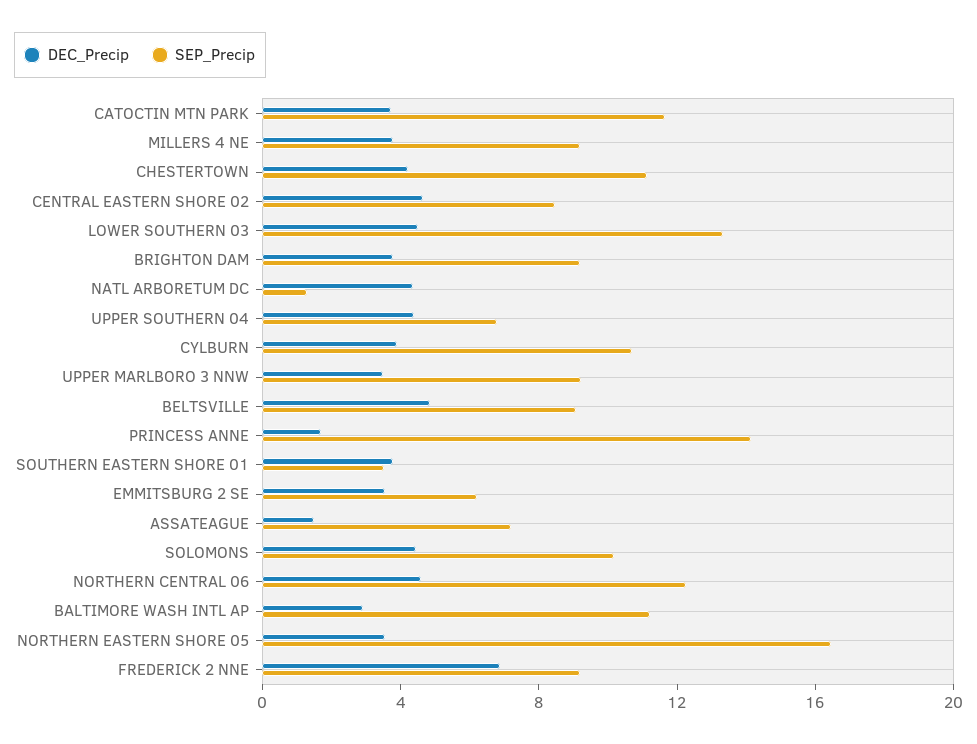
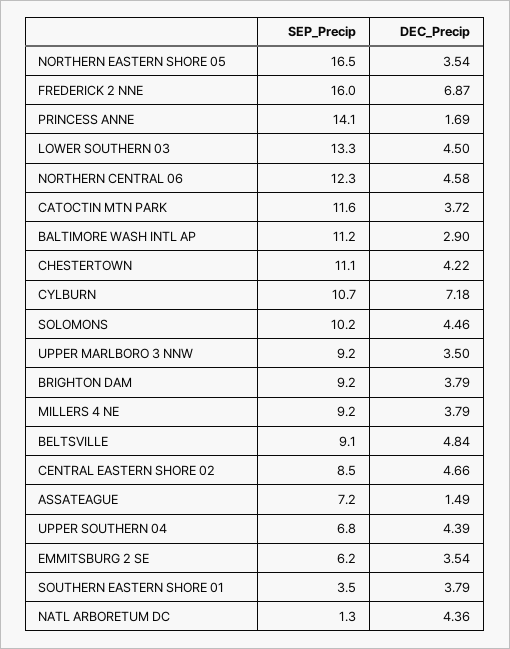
DEC_Precip, CYLBURN: 4 -> 7.18
SEP_Precip, FREDERICK 2 NNE: 9 -> 16

